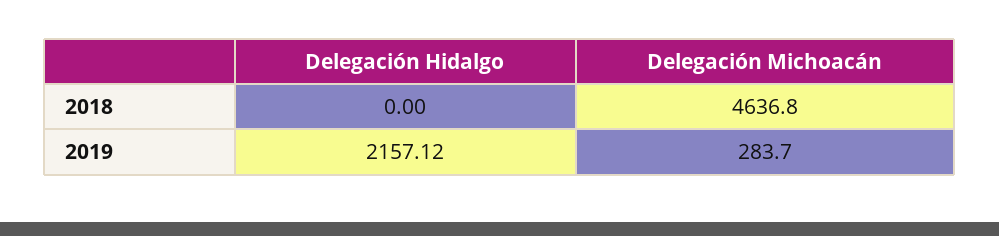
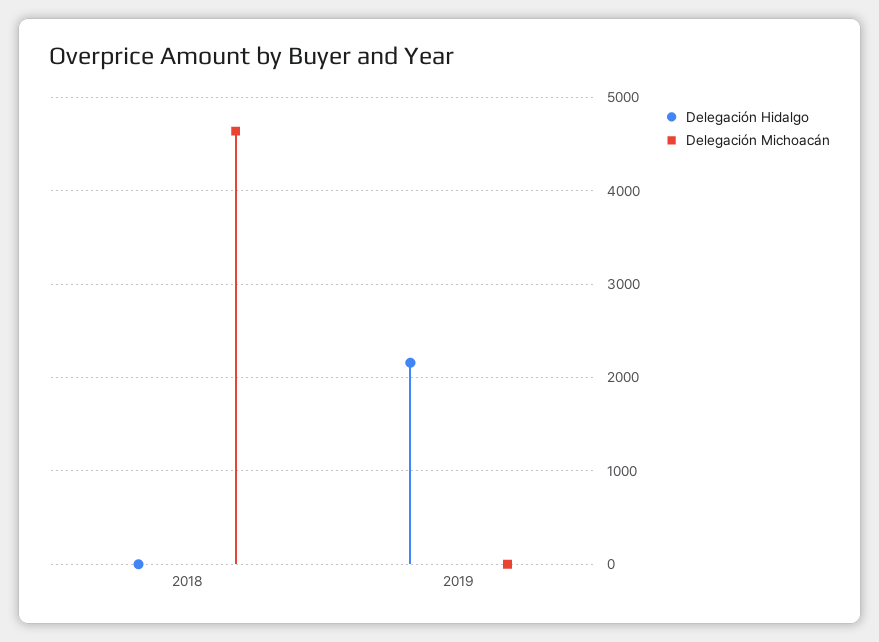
Delegación Michoacán, 2019: 283.7 -> 0

